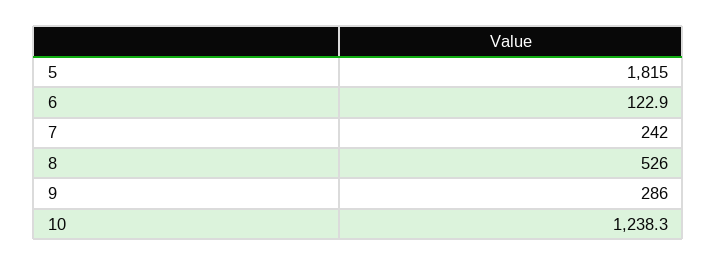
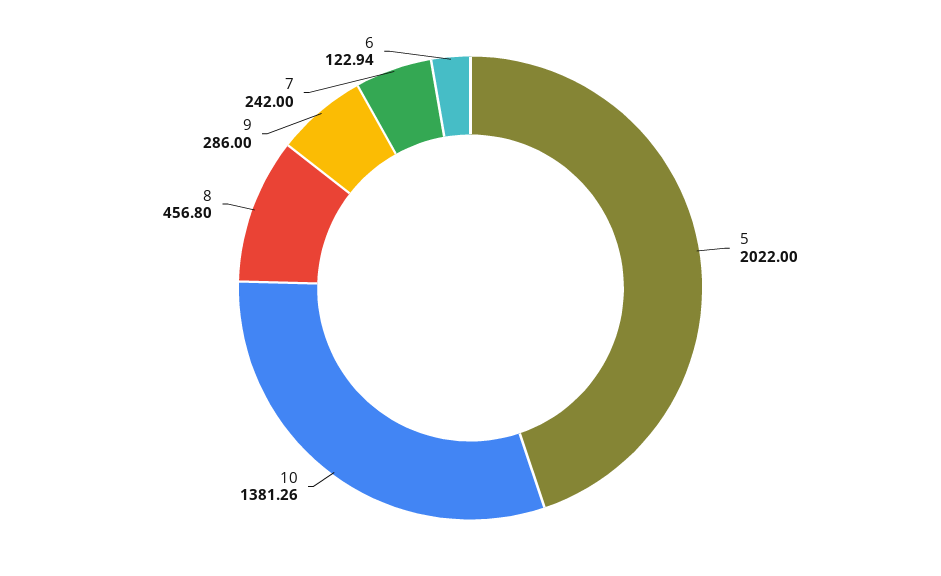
5: 1815 -> 2022
8: 526 -> 456.8
10: 1238.3 -> 1381.26

